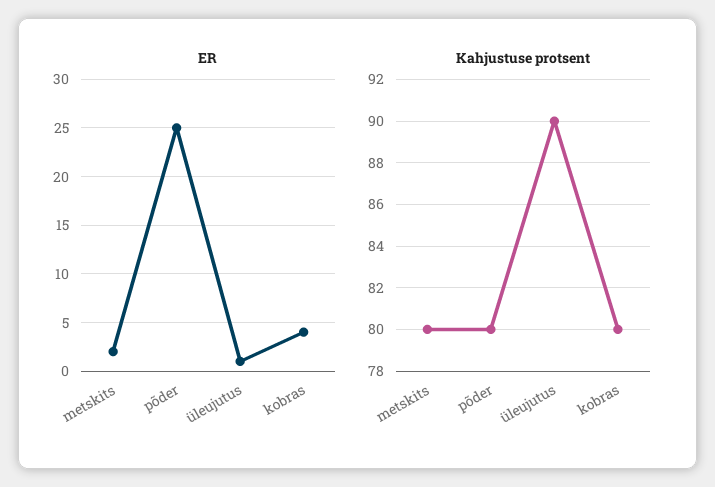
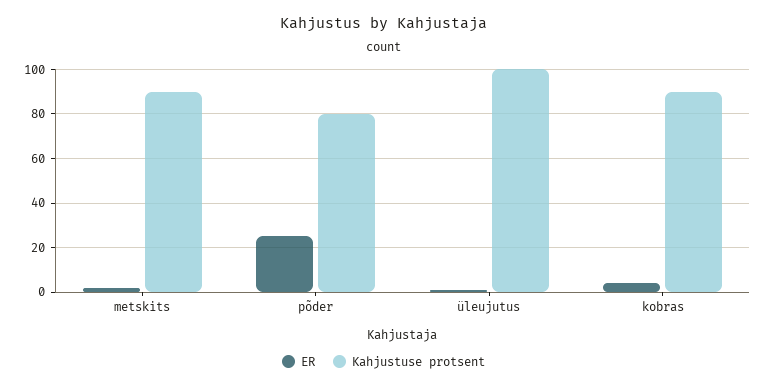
Kahjustuse protsent, metskits: 80 -> 90
Kahjustuse protsent, üleujutus: 90 -> 100
Kahjustuse protsent, kobras: 80 -> 90

